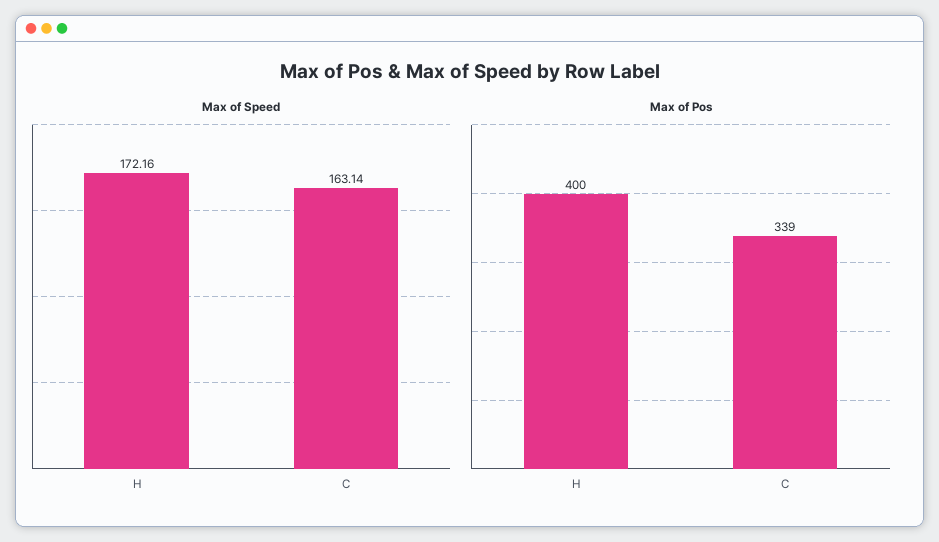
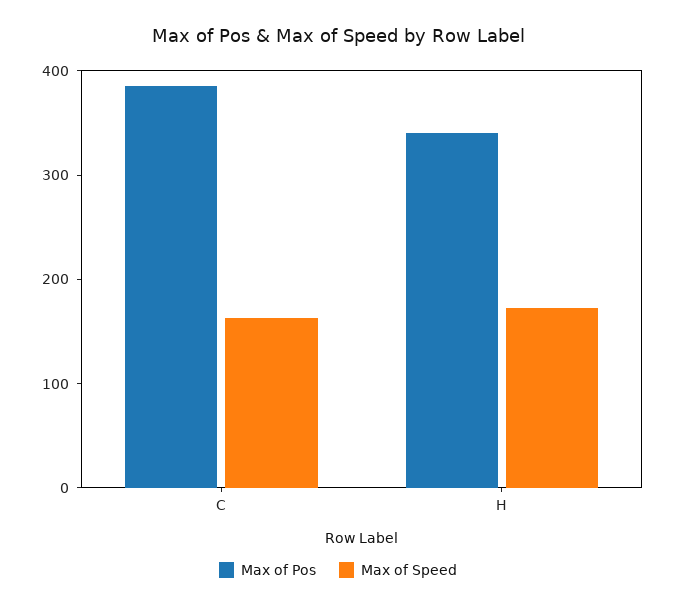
Max of Pos, H: 400 -> 340
Max of Pos, C: 339 -> 380

